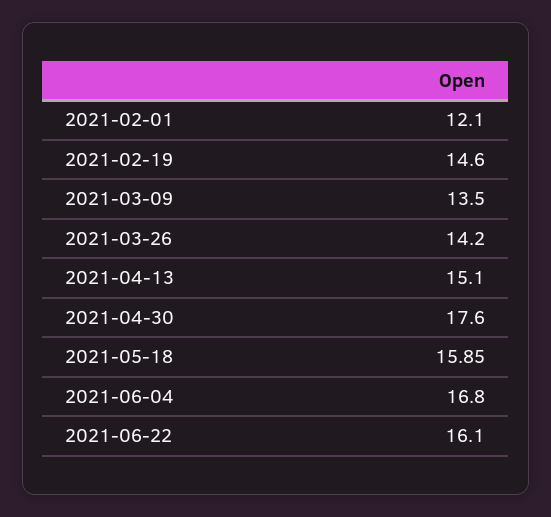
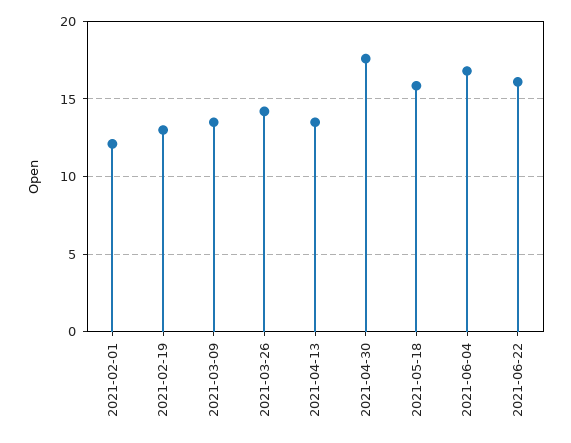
2021-02-19: 14.6 -> 13
2021-04-13: 15.1 -> 13.5

